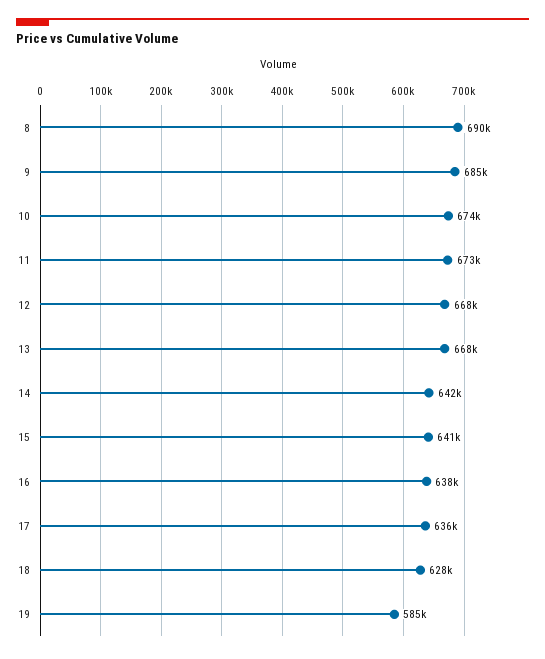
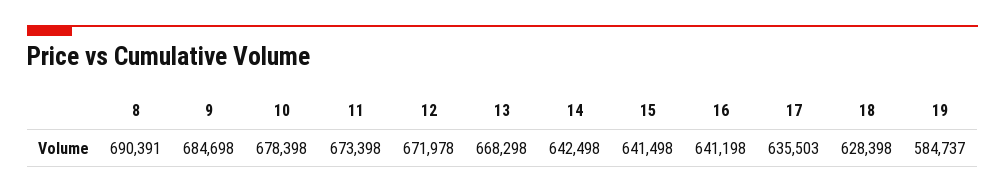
10: 674000 -> 678398
12: 668000 -> 671978
16: 638000 -> 641198

